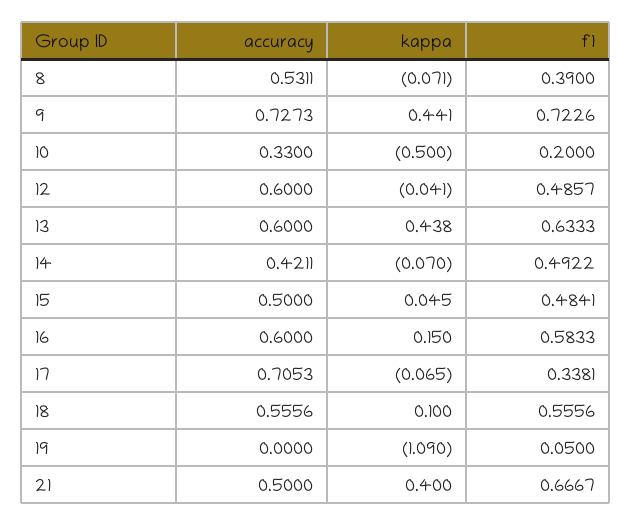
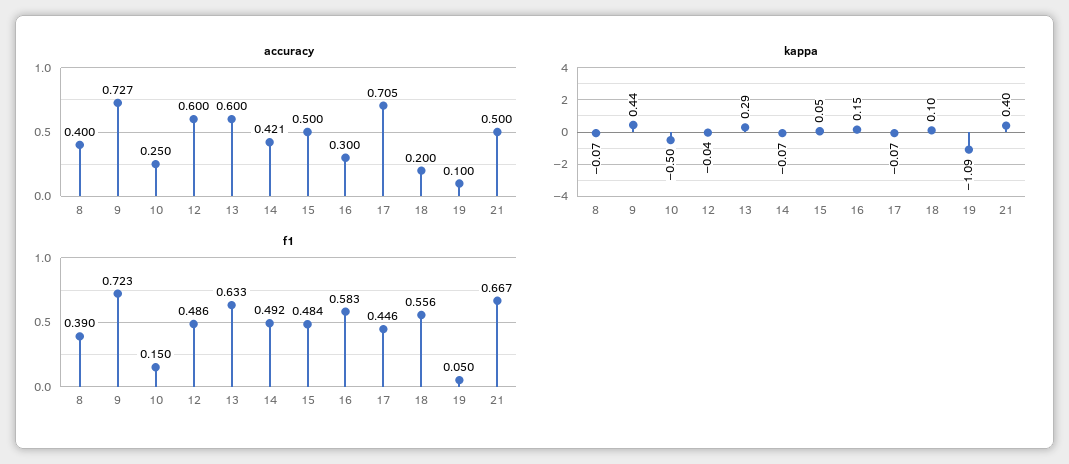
accuracy, 8: 0.5311 -> 0.4
accuracy, 10: 0.33 -> 0.25
f1, 10: 0.2 -> 0.15
kappa, 13: 0.438 -> 0.29
accuracy, 16: 0.6 -> 0.3
f1, 17: 0.3381 -> 0.446
accuracy, 18: 0.5556 -> 0.2
accuracy, 19: 0 -> 0.1

